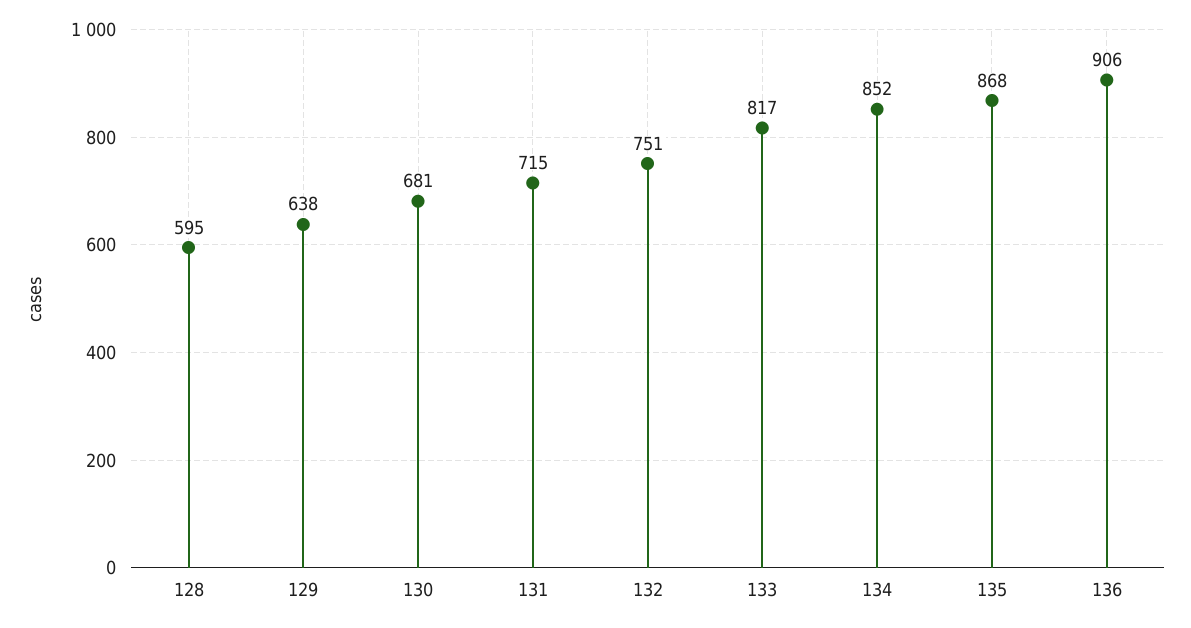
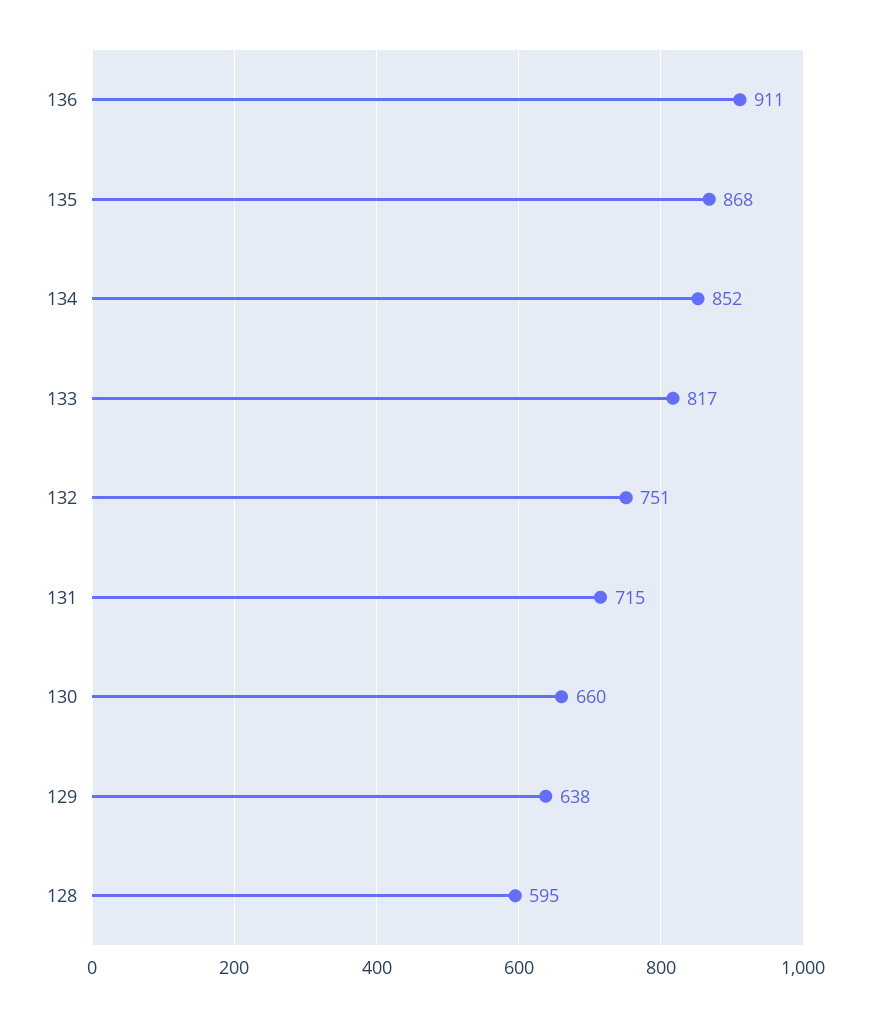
130: 681 -> 660
136: 906 -> 911

